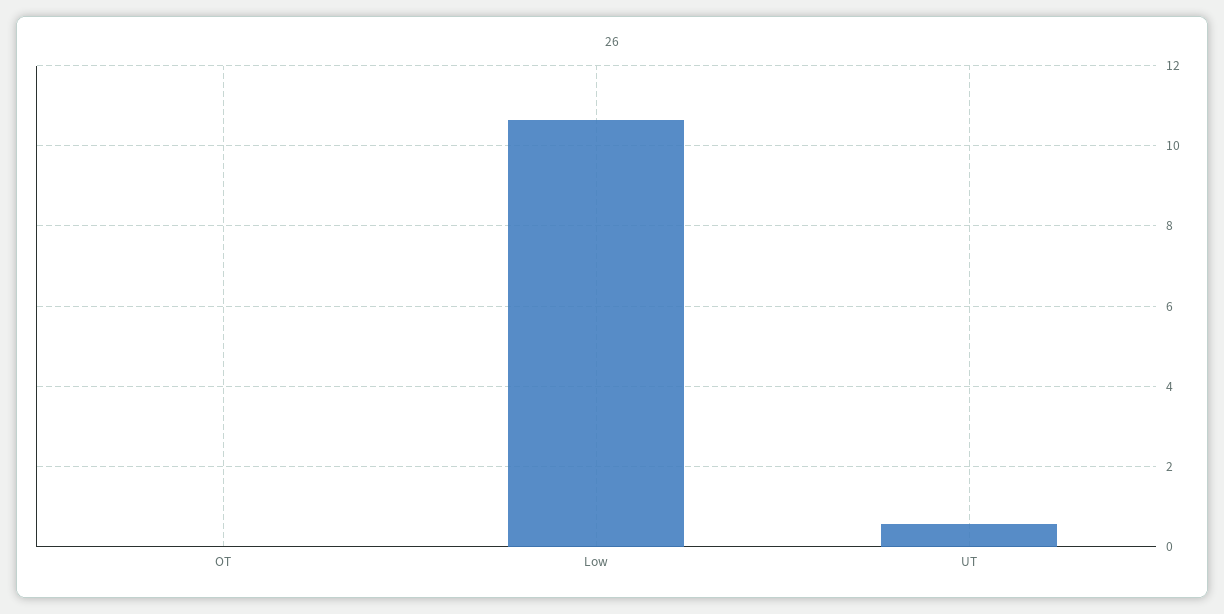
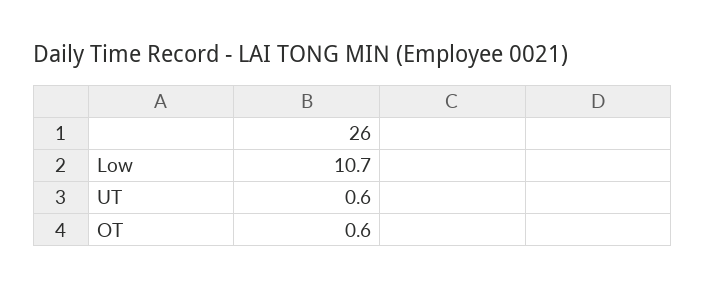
OT: 0 -> 0.6

